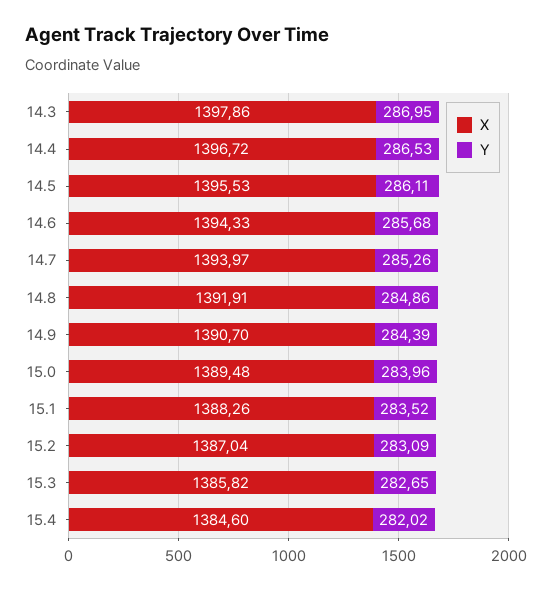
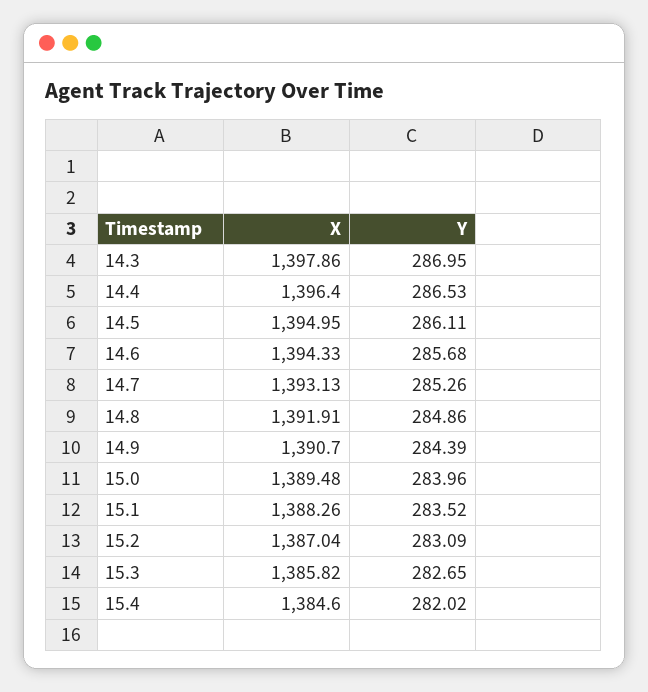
X, 14.4: 1396.72 -> 1396.4
X, 14.5: 1395.53 -> 1394.95
X, 14.7: 1393.97 -> 1393.13

